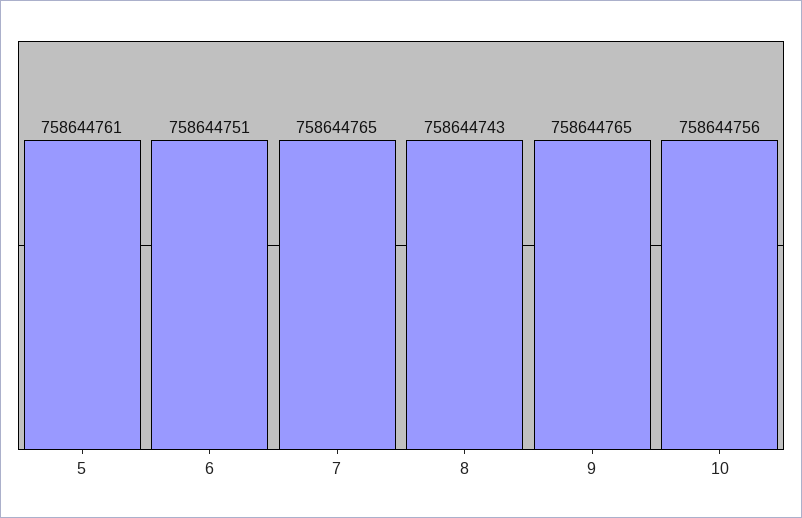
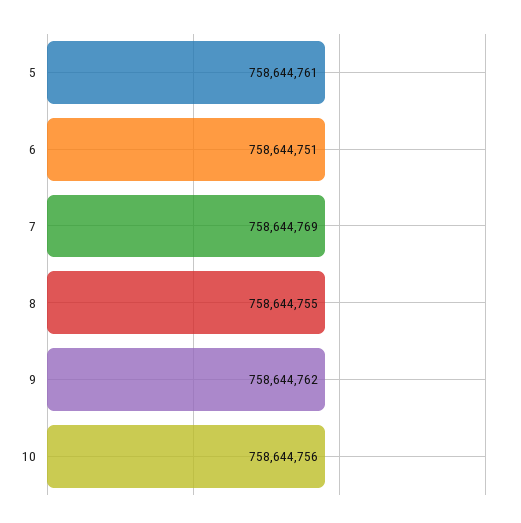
7: 758644765 -> 758644769
8: 758644743 -> 758644755
9: 758644765 -> 758644762

